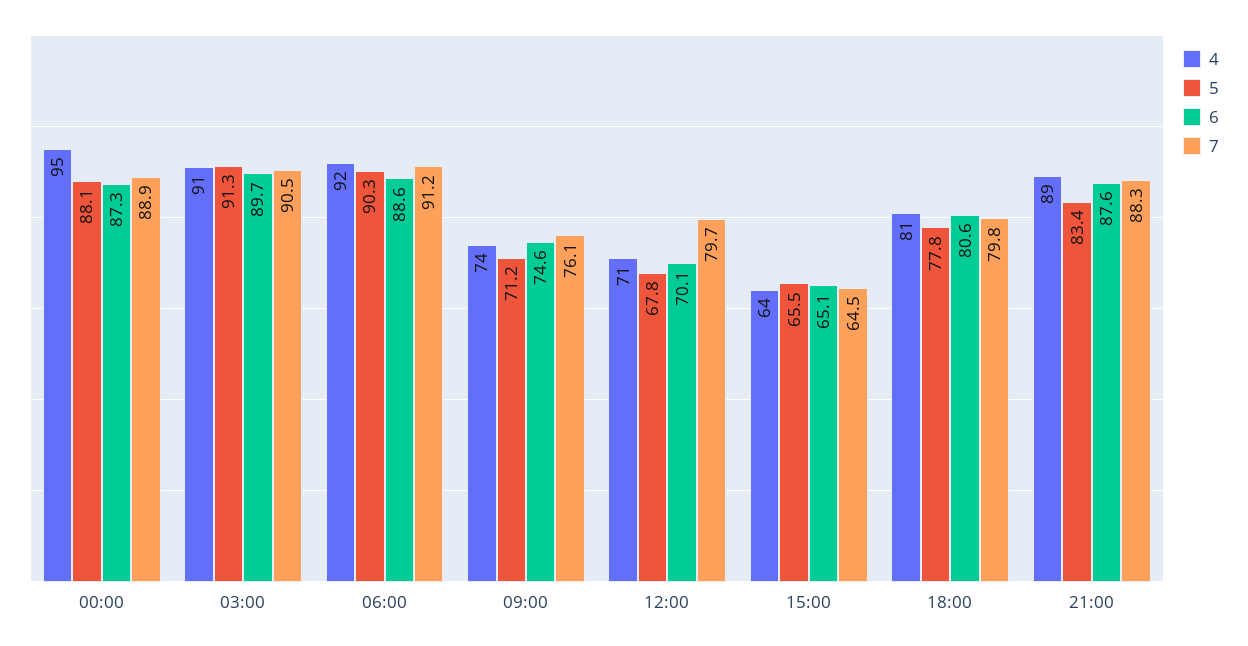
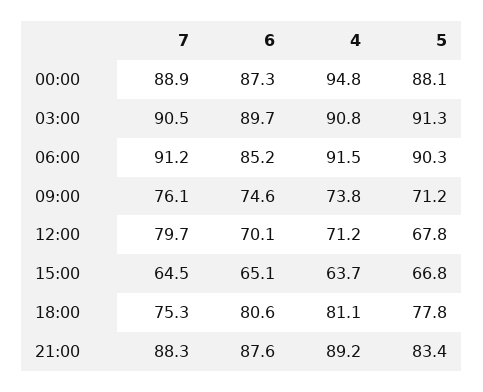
6, 06:00: 88.6 -> 85.2
5, 15:00: 65.5 -> 66.8
7, 18:00: 79.8 -> 75.3

